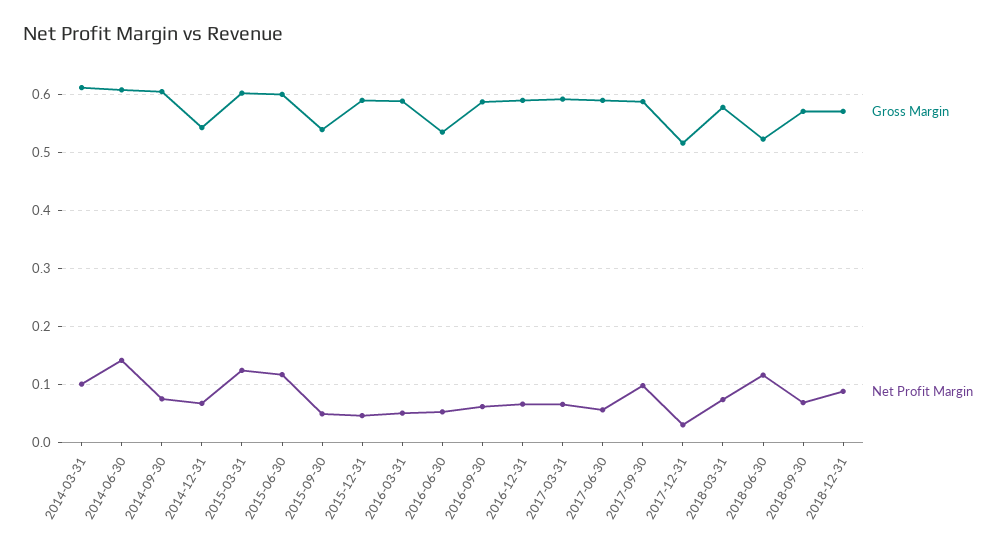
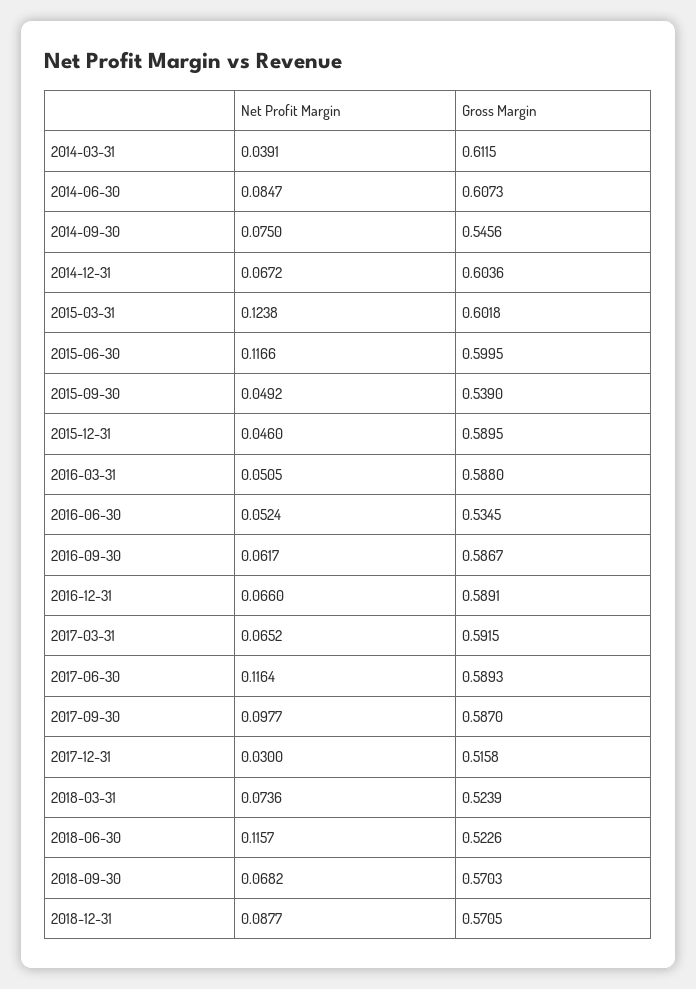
Net Profit Margin, 2014-03-31: 0.1 -> 0.0391
Net Profit Margin, 2014-06-30: 0.14 -> 0.0847
Gross Margin, 2014-09-30: 0.6 -> 0.5456
Gross Margin, 2014-12-31: 0.54 -> 0.6036
Net Profit Margin, 2017-06-30: 0.06 -> 0.1164
Gross Margin, 2018-03-31: 0.58 -> 0.5239

